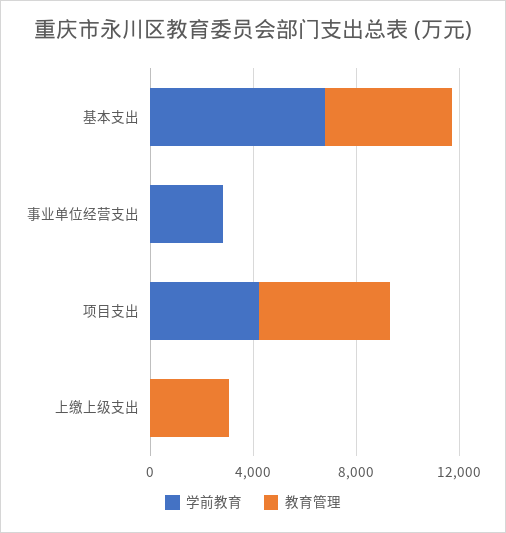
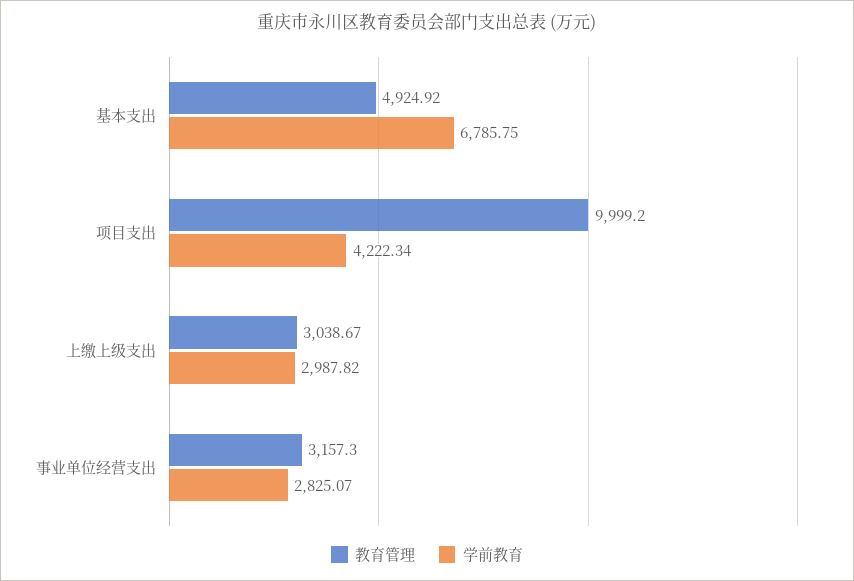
教育管理, 事业单位经营支出: 0 -> 3157.3
教育管理, 项目支出: 5000 -> 9999.2
学前教育, 上缴上级支出: 0 -> 2987.82

